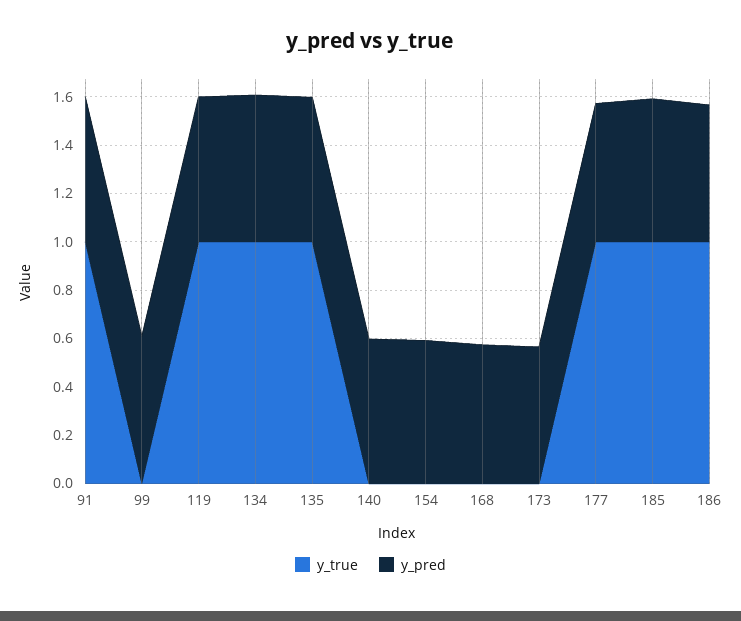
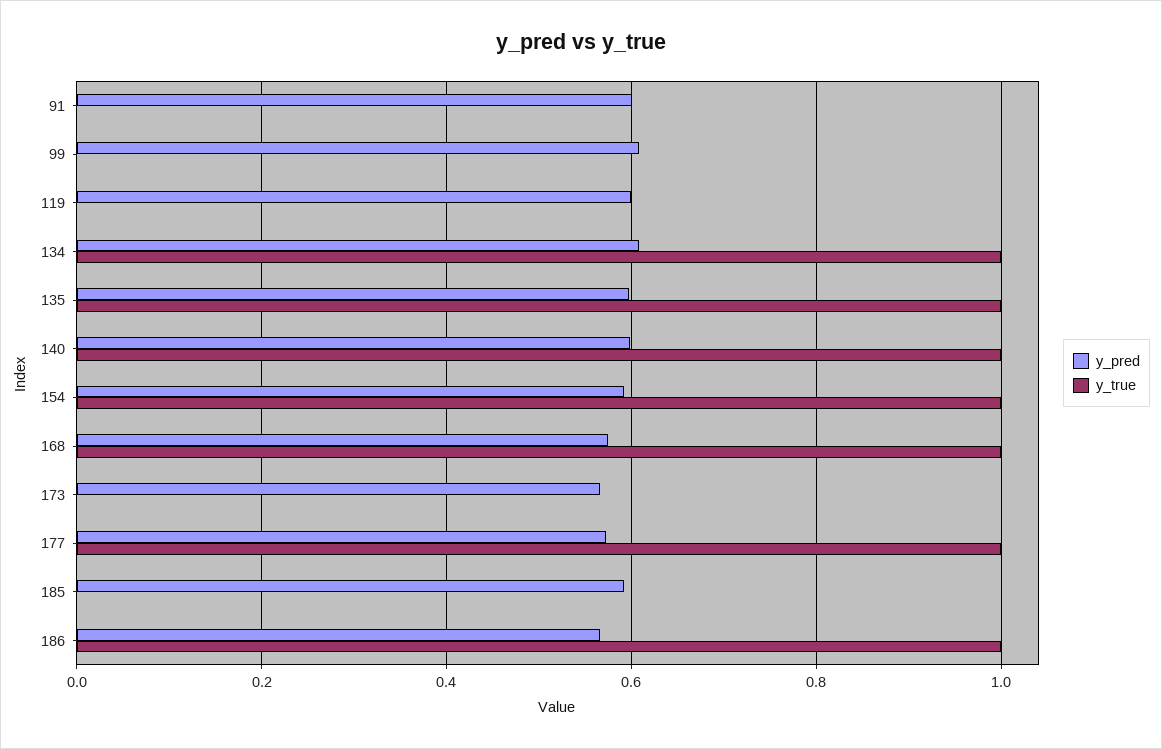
y_true, 91: 1 -> 0
y_true, 119: 1 -> 0
y_true, 140: 0 -> 1
y_true, 154: 0 -> 1
y_true, 168: 0 -> 1
y_true, 185: 1 -> 0

